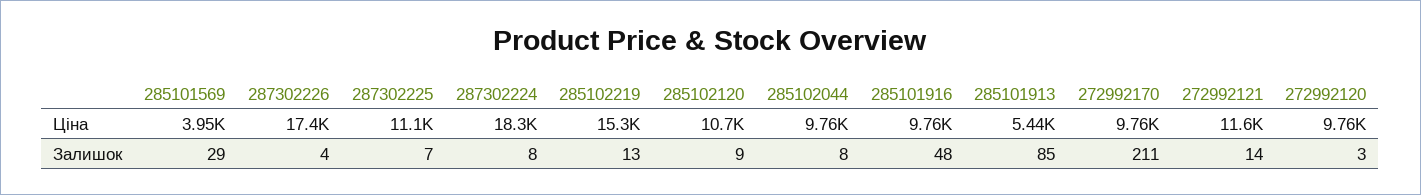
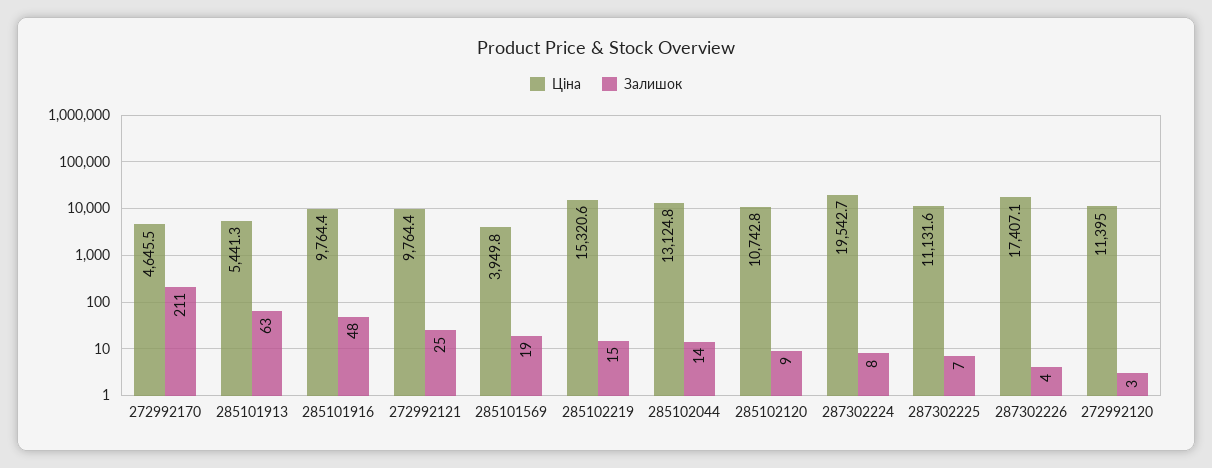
Ціна, 287302224: 18300 -> 19542.7
Ціна, 285102044: 9760 -> 13124.8
Ціна, 272992170: 9760 -> 4645.5
Ціна, 272992121: 11600 -> 9764.4
Ціна, 272992120: 9760 -> 11395
Залишок, 285101569: 29 -> 19
Залишок, 285102219: 13 -> 15
Залишок, 285102044: 8 -> 14
Залишок, 285101913: 85 -> 63
Залишок, 272992121: 14 -> 25

